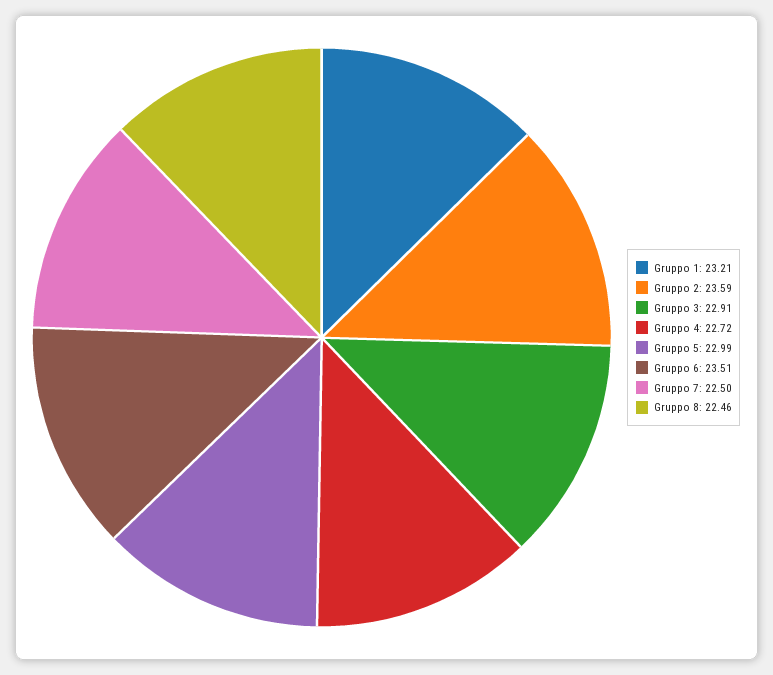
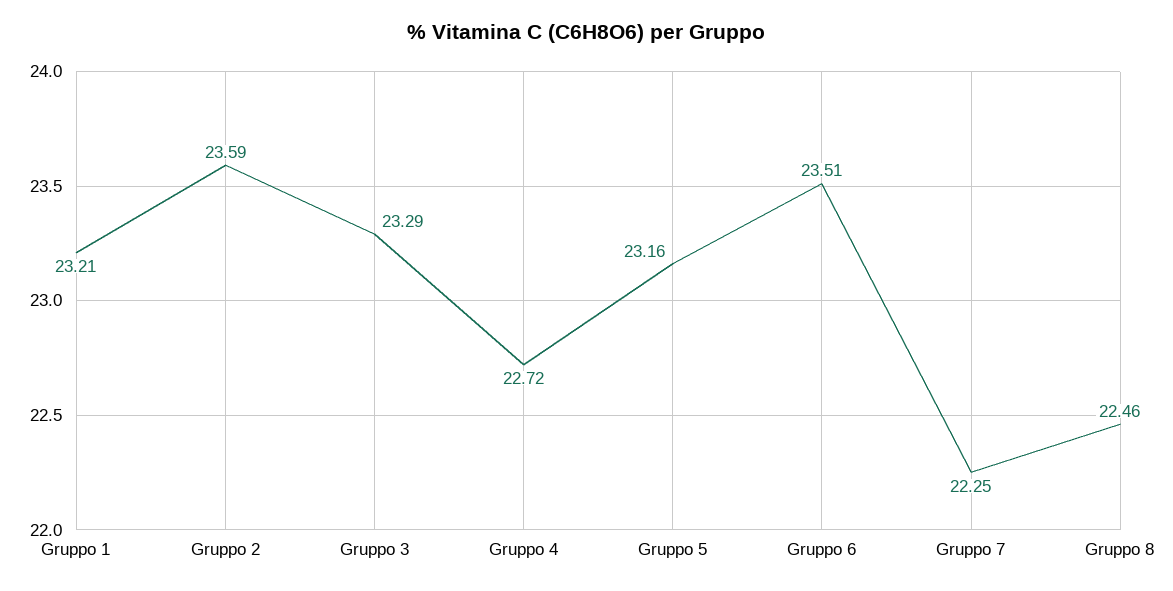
Gruppo 3: 22.91 -> 23.29
Gruppo 5: 22.99 -> 23.16
Gruppo 7: 22.5 -> 22.25

